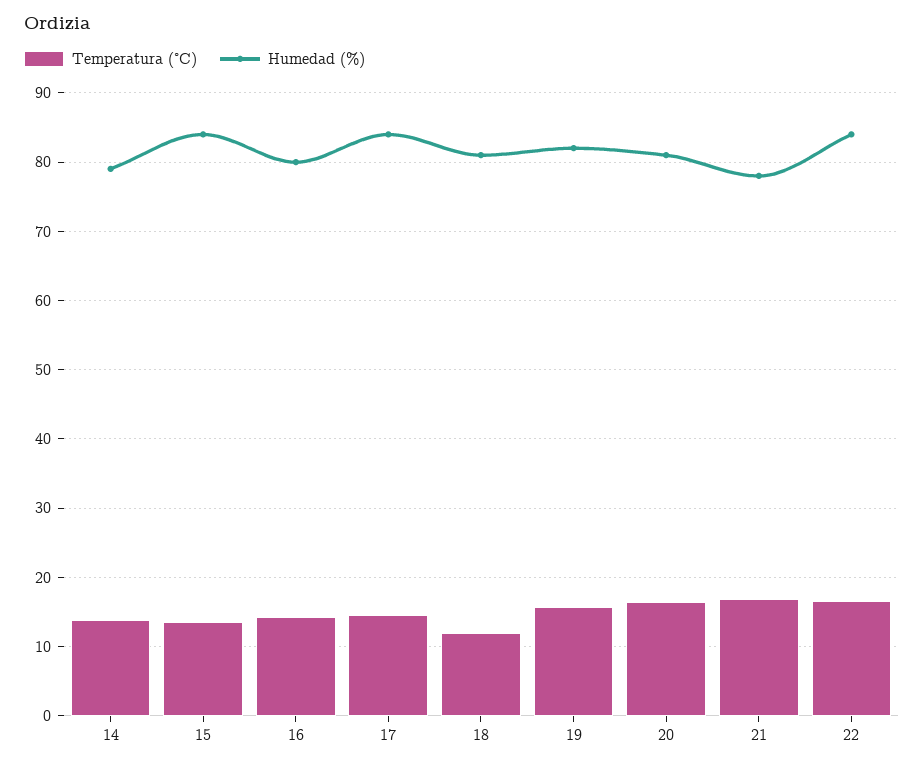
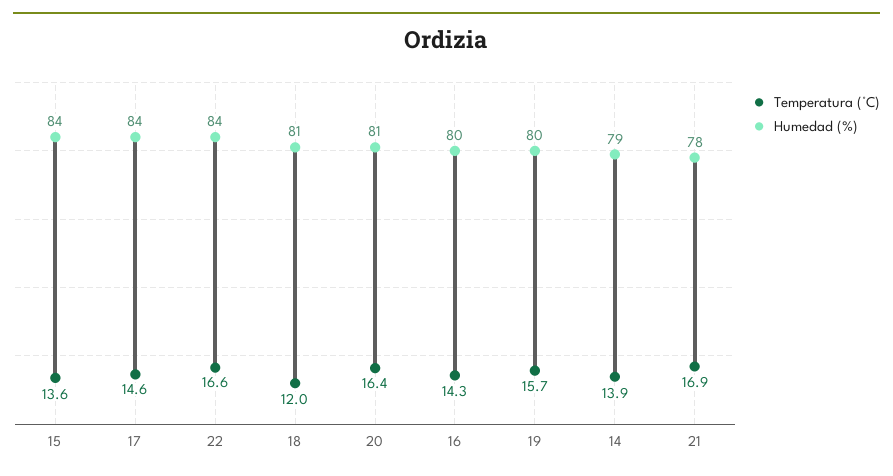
Humedad (%), 19: 82 -> 80

